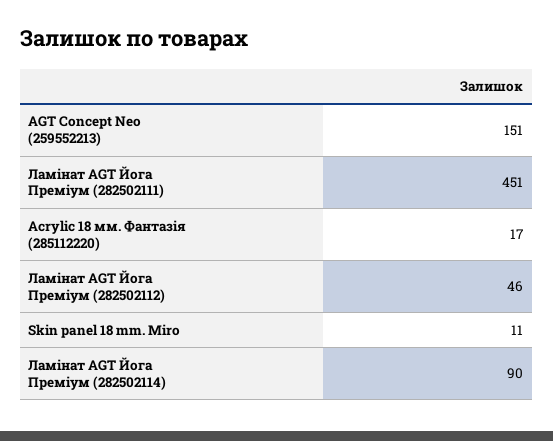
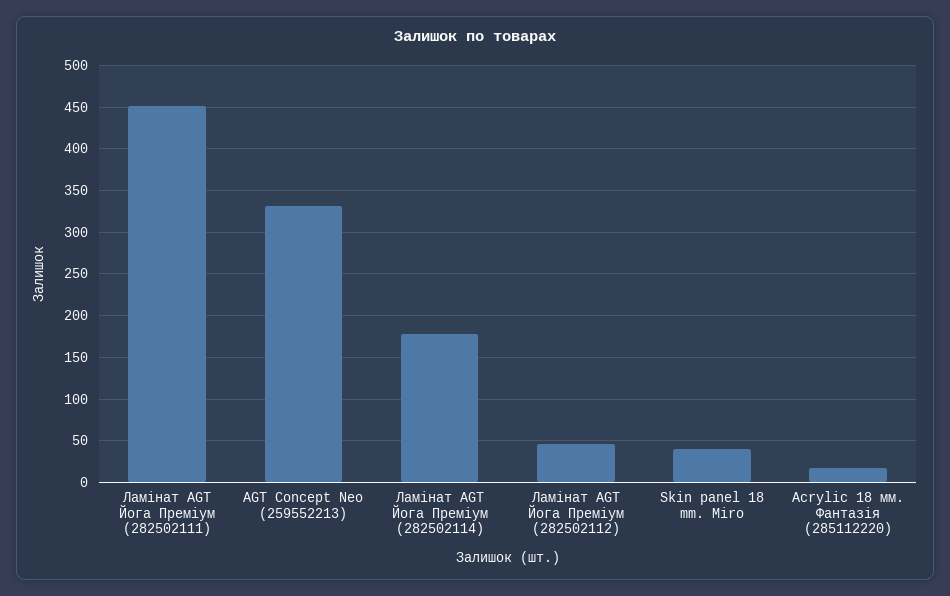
AGT Concept Neo (259552213): 151 -> 330
Skin panel 18 mm. Miro: 11 -> 40
Ламінат AGT Йога Преміум (282502114): 90 -> 180

